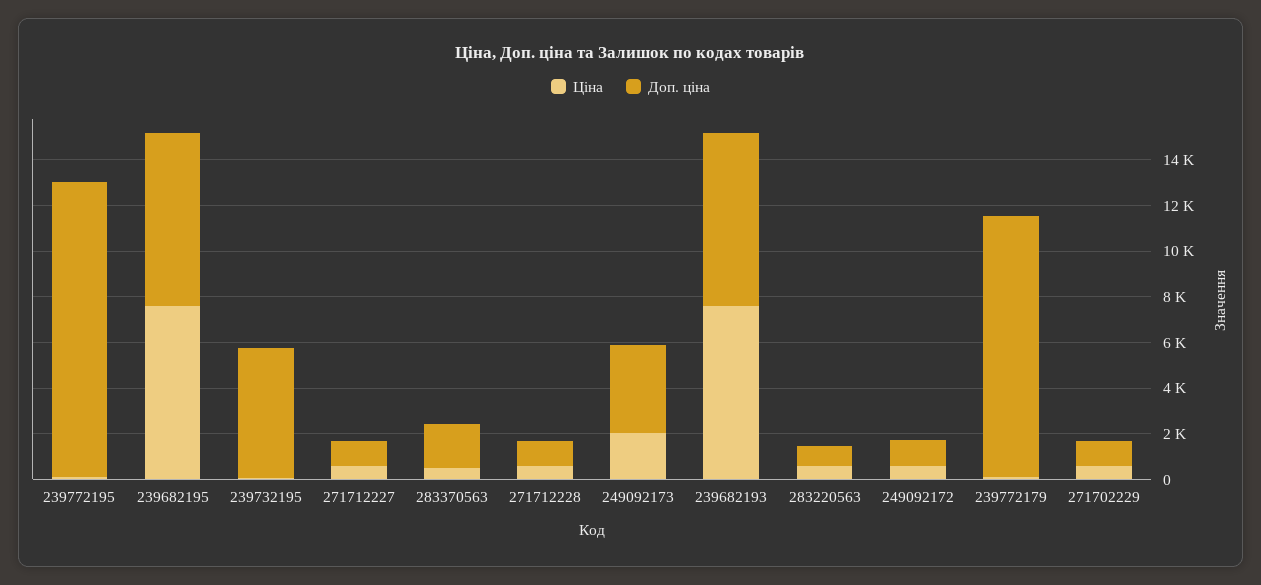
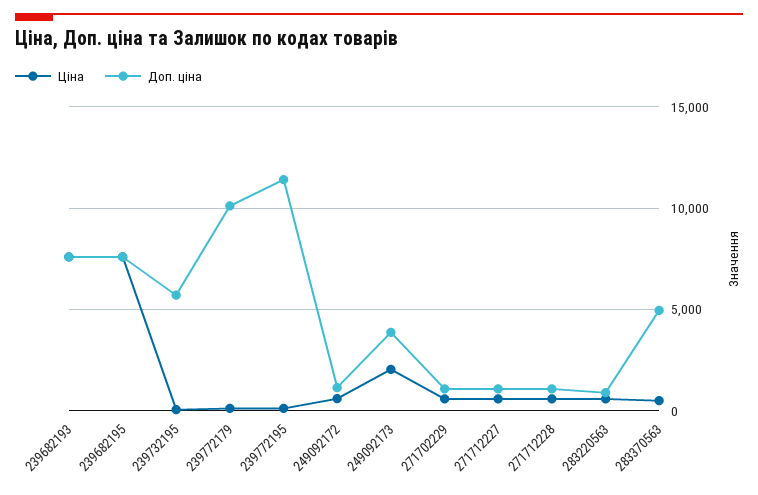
Доп. ціна, 239772195: 13000 -> 11500
Доп. ціна, 283370563: 2000 -> 5000
Доп. ціна, 239772179: 11500 -> 10000

